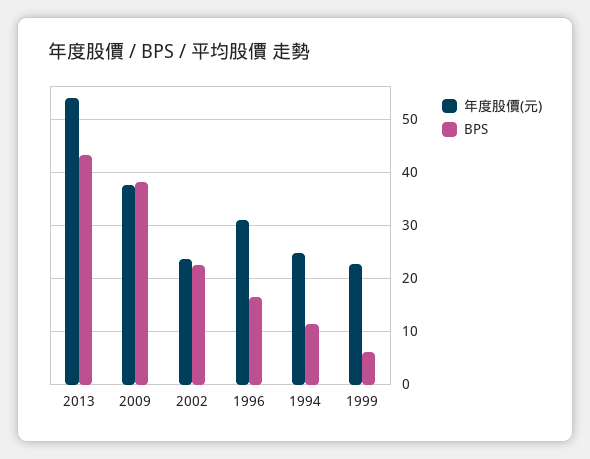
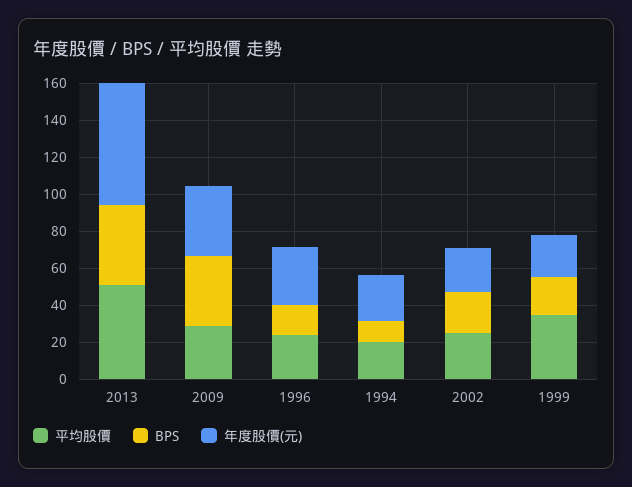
年度股價(元), 2013: 54 -> 65
BPS, 1999: 6 -> 20
平均股價, 2013: none -> 50
平均股價, 2009: none -> 30
平均股價, 1996: none -> 25
平均股價, 1994: none -> 20
平均股價, 2002: none -> 25
平均股價, 1999: none -> 35

